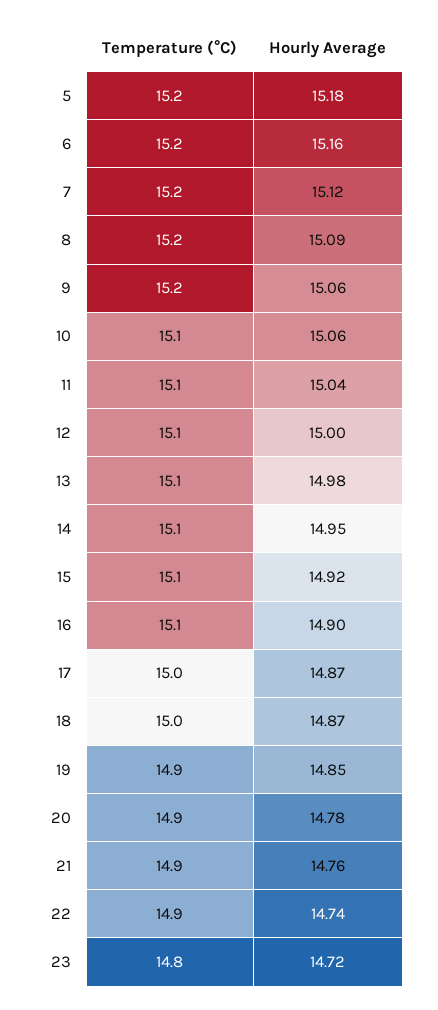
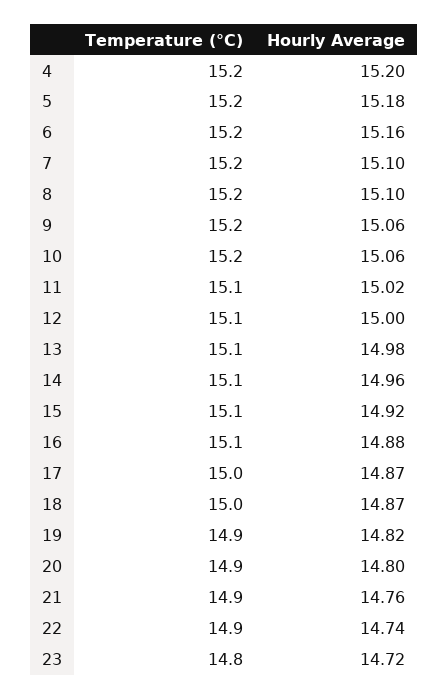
Hourly Average, 7: 15.12 -> 15.1
Hourly Average, 8: 15.09 -> 15.1
Temperature (°C), 10: 15.1 -> 15.2
Hourly Average, 11: 15.04 -> 15.02
Hourly Average, 14: 14.95 -> 14.96
Hourly Average, 16: 14.9 -> 14.88
Hourly Average, 19: 14.85 -> 14.82
Hourly Average, 20: 14.78 -> 14.8
Temperature (°C), 4: none -> 15.2
Hourly Average, 4: none -> 15.2

